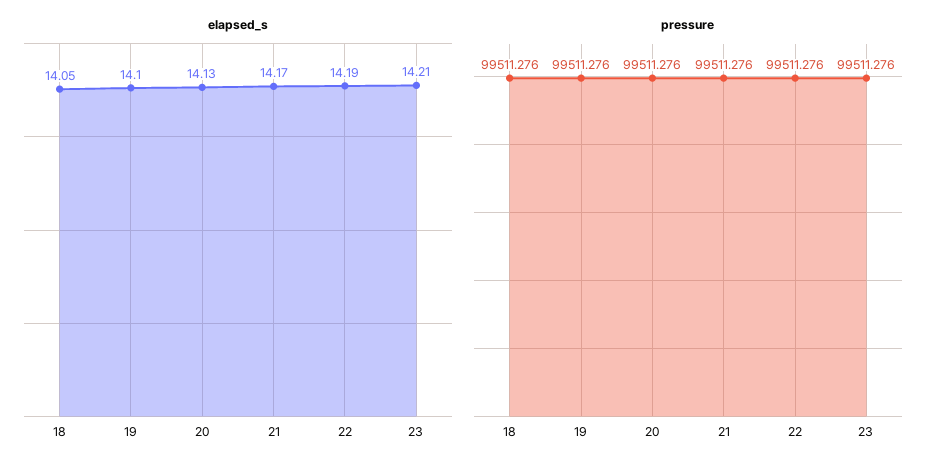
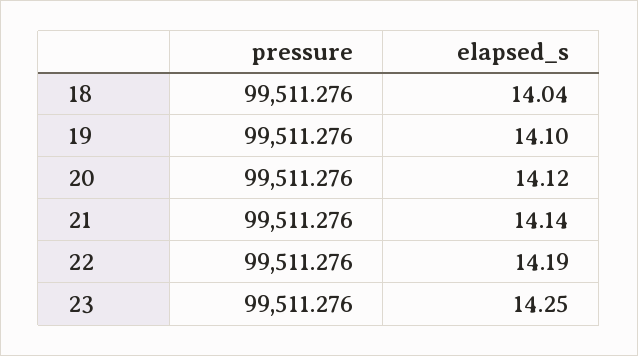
elapsed_s, 18: 14.05 -> 14.04
elapsed_s, 20: 14.13 -> 14.12
elapsed_s, 21: 14.17 -> 14.14
elapsed_s, 23: 14.21 -> 14.25

